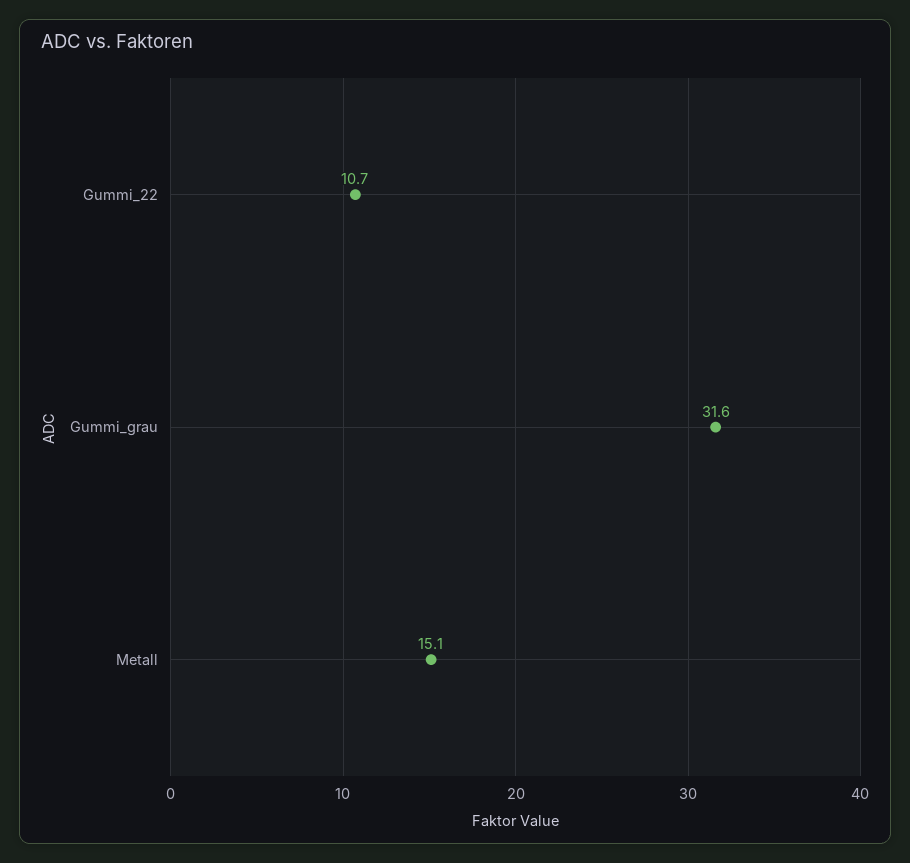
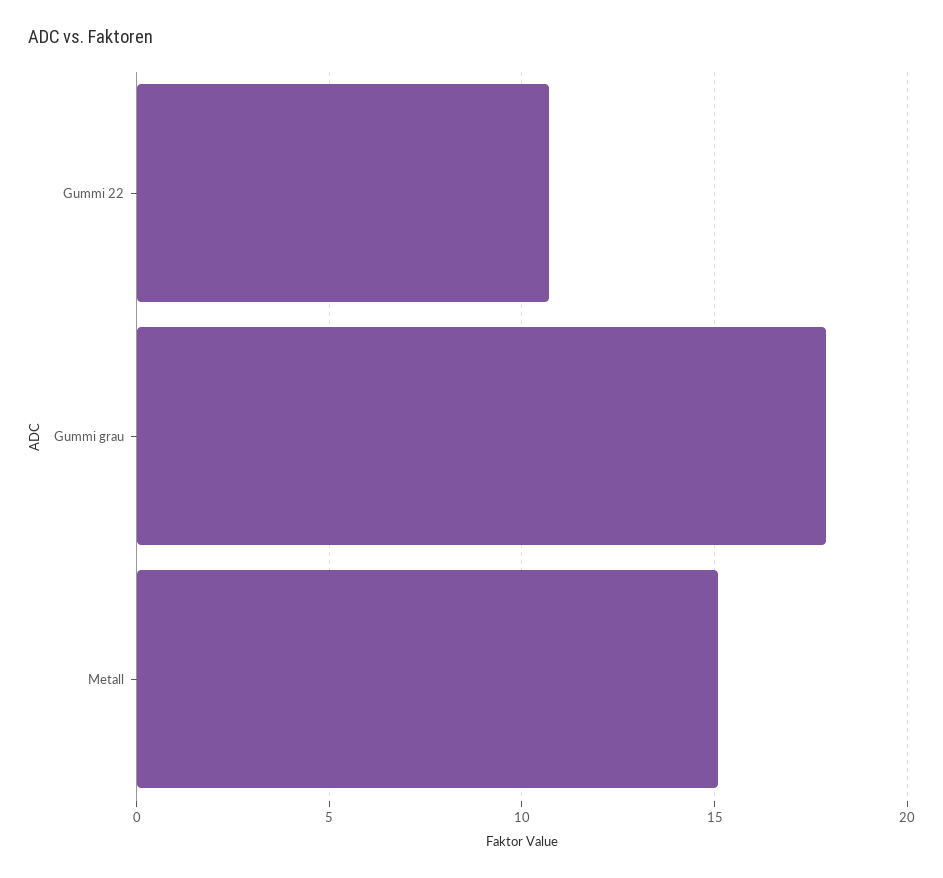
Gummi_grau: 31.6 -> 18

